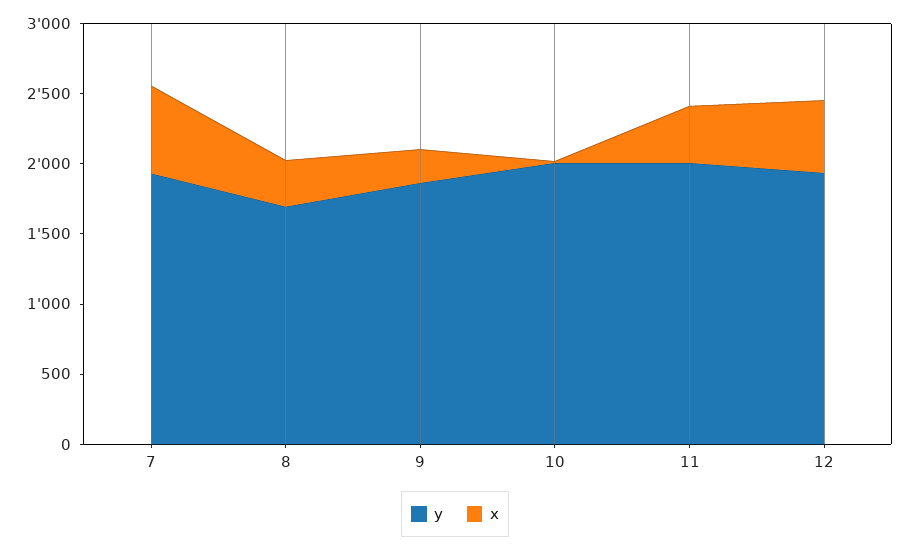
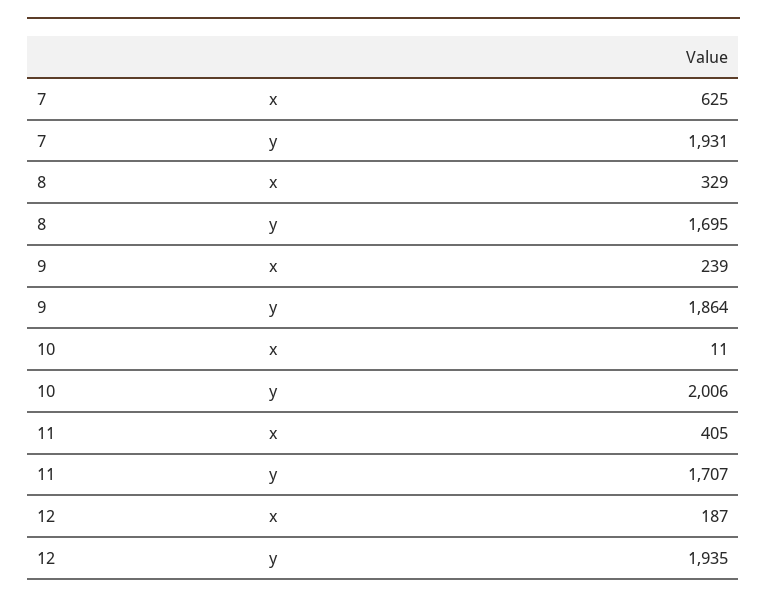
y, 11: 2000 -> 1707
x, 12: 500 -> 187

